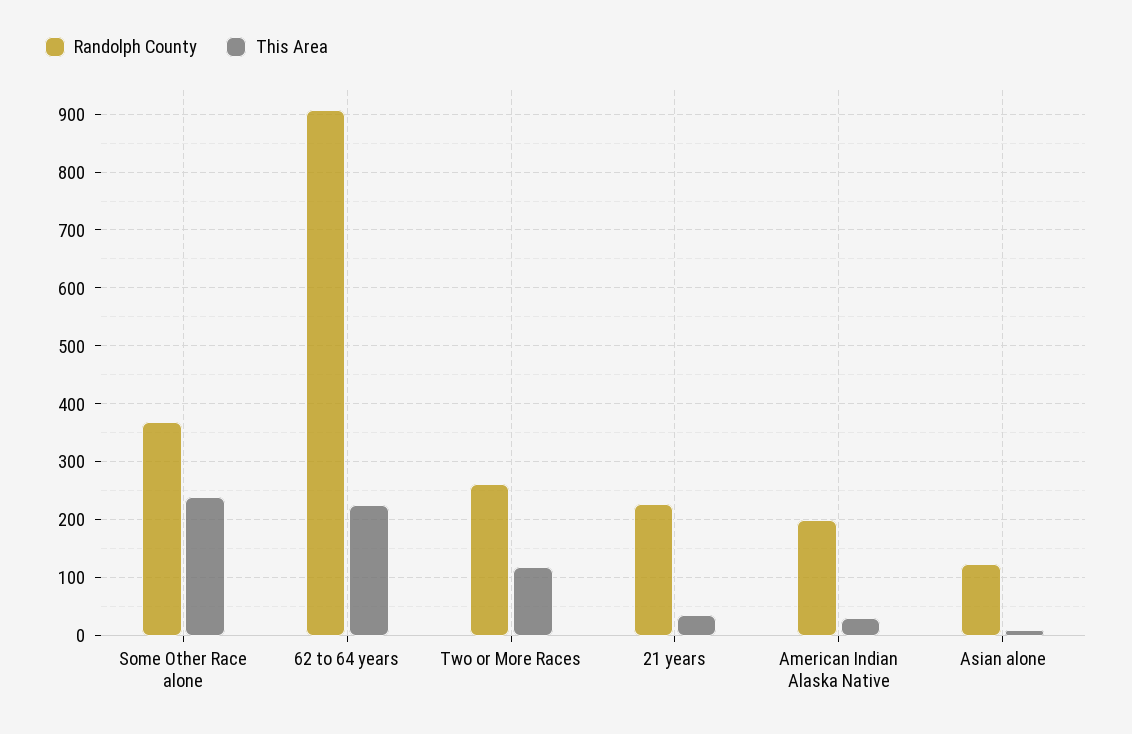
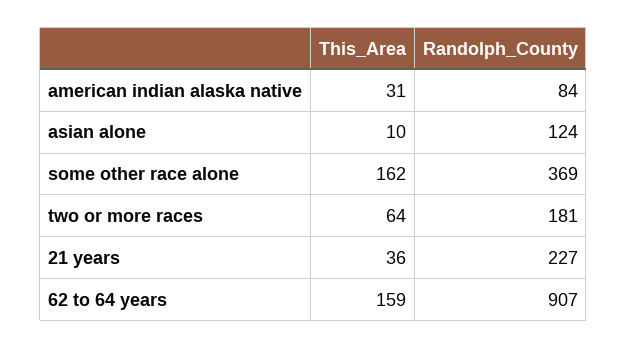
This Area, Some Other Race alone: 240 -> 162
This Area, 62 to 64 years: 220 -> 159
Randolph County, Two or More Races: 260 -> 181
This Area, Two or More Races: 120 -> 64
Randolph County, American Indian Alaska Native: 200 -> 84

